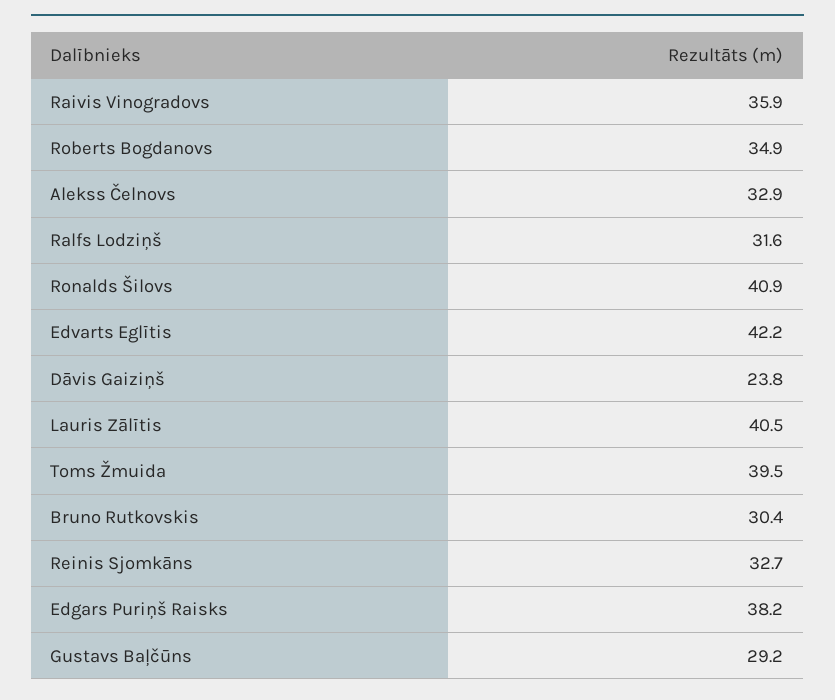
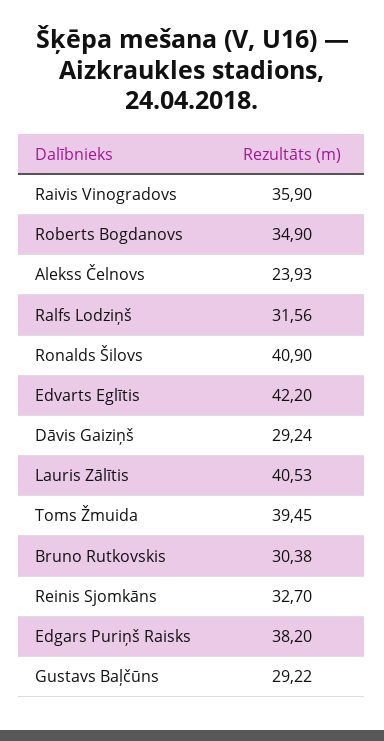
Alekss Čelnovs: 32.9 -> 23.93
Dāvis Gaiziņš: 23.8 -> 29.24

